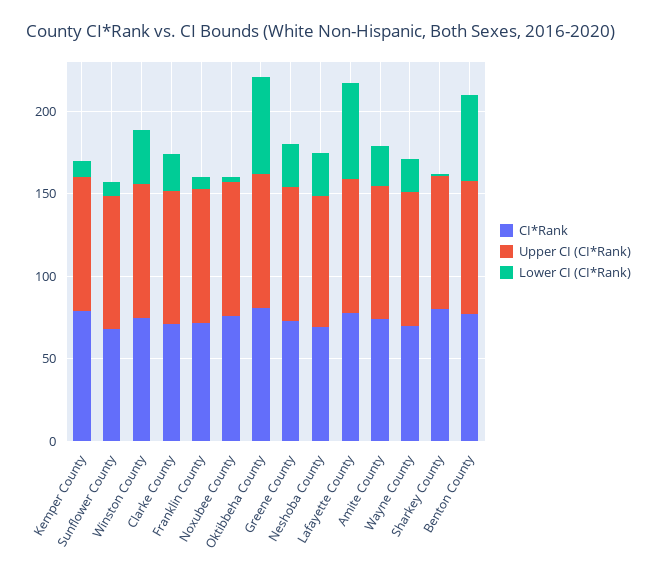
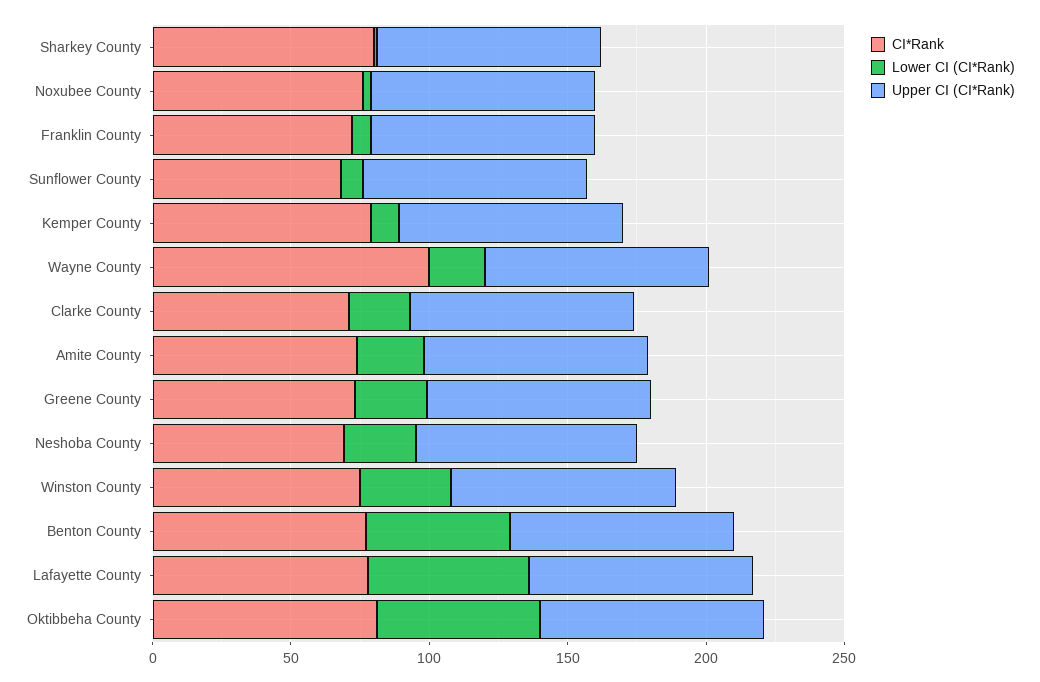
CI*Rank, Wayne County: 70 -> 100

